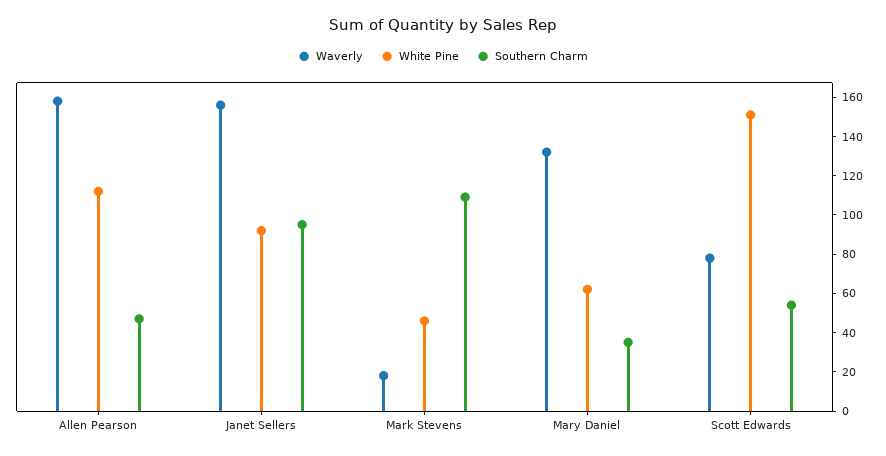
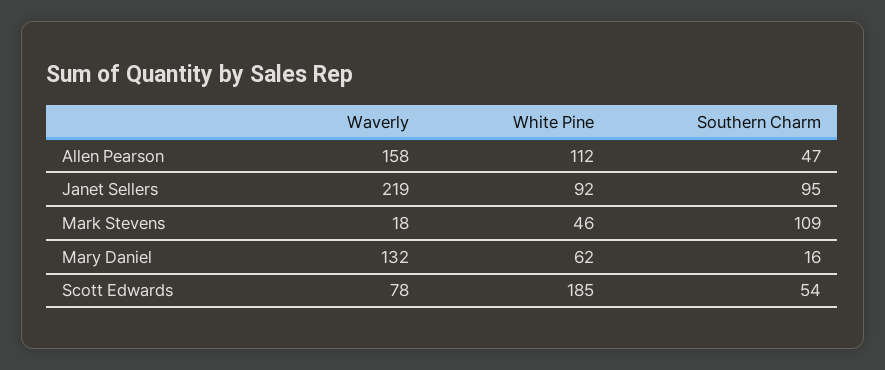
Waverly, Janet Sellers: 155 -> 219
Southern Charm, Mary Daniel: 35 -> 16
White Pine, Scott Edwards: 150 -> 185

